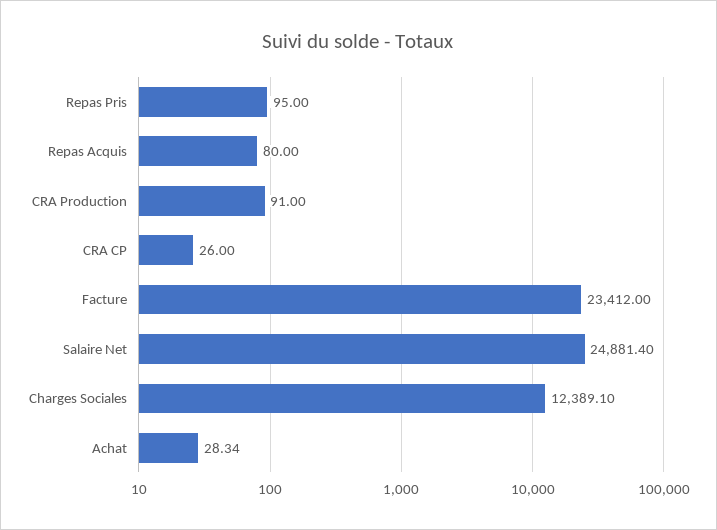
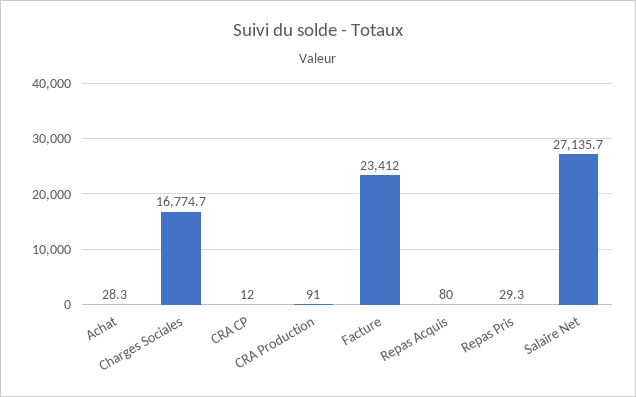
Repas Pris: 95 -> 29.3
CRA CP: 26 -> 12
Salaire Net: 24881.4 -> 27135.7
Charges Sociales: 12389.1 -> 16774.7

